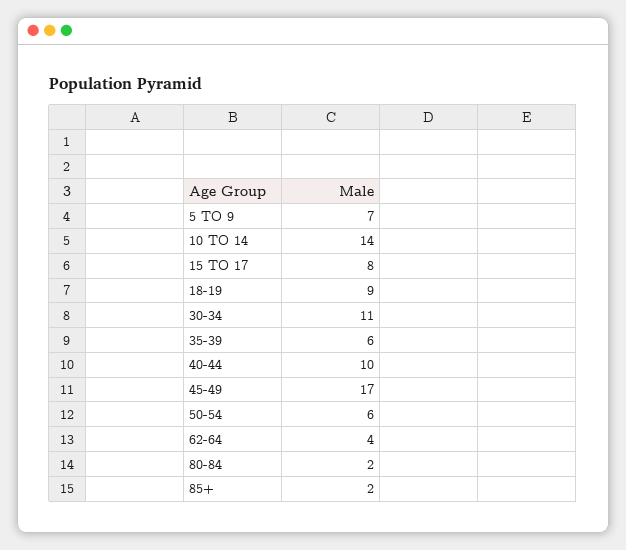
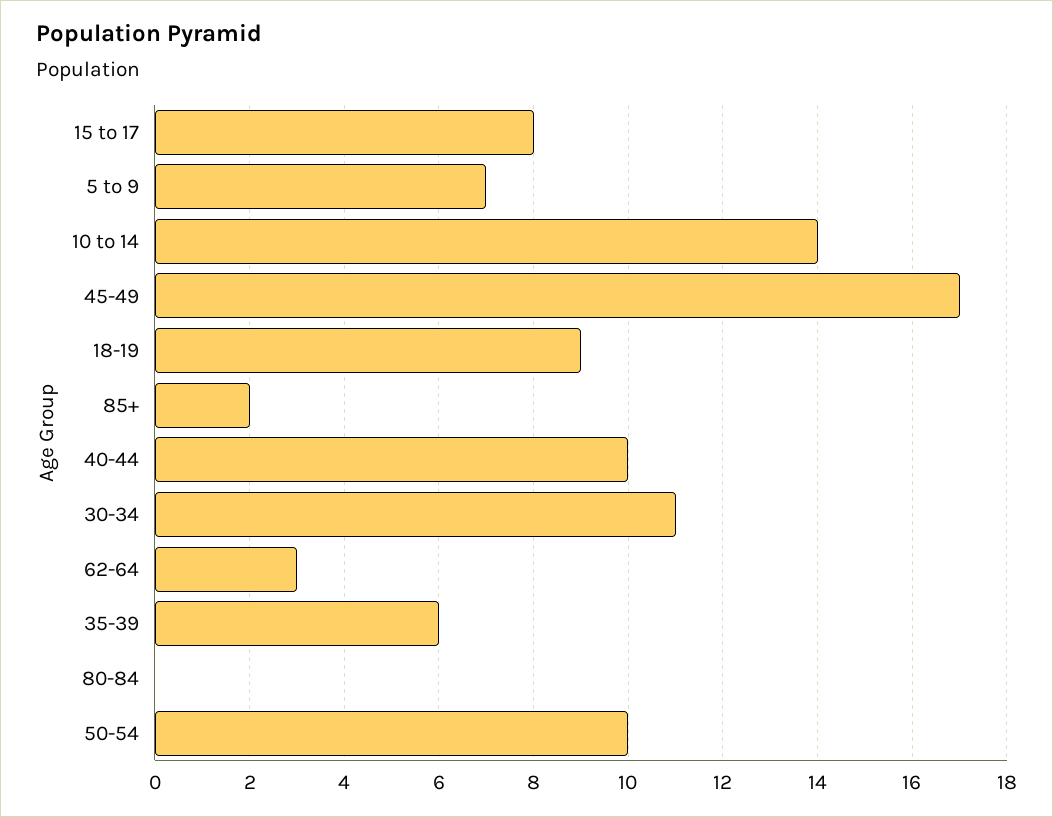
50-54: 6 -> 10
62-64: 4 -> 3
80-84: 2 -> 0

